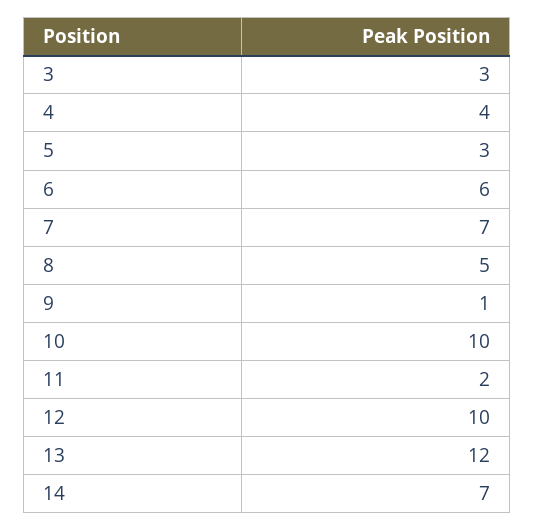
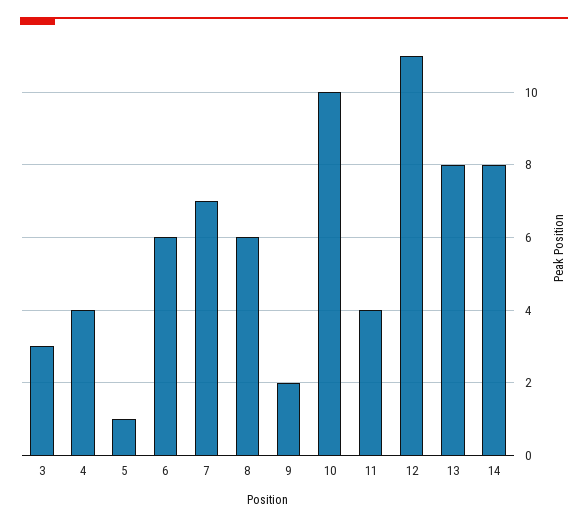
5: 3 -> 1
8: 5 -> 6
9: 1 -> 2
11: 2 -> 4
12: 10 -> 11
13: 12 -> 8
14: 7 -> 8

